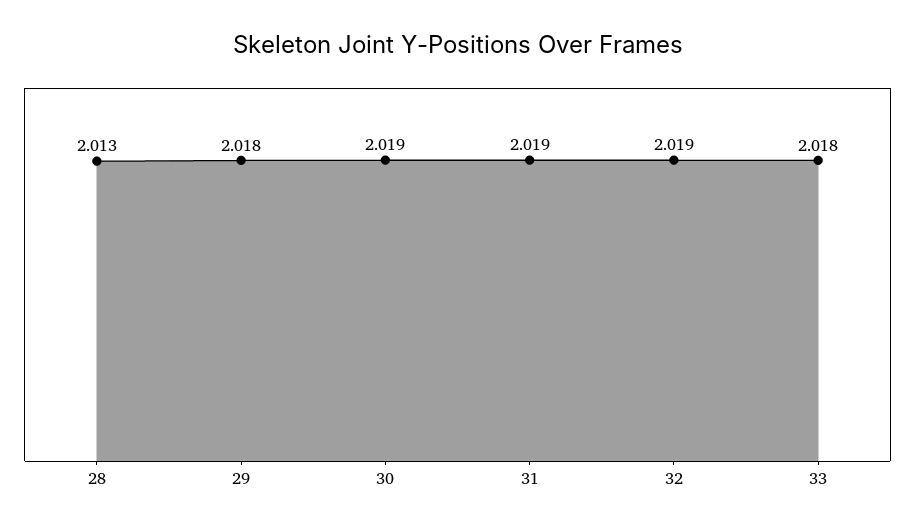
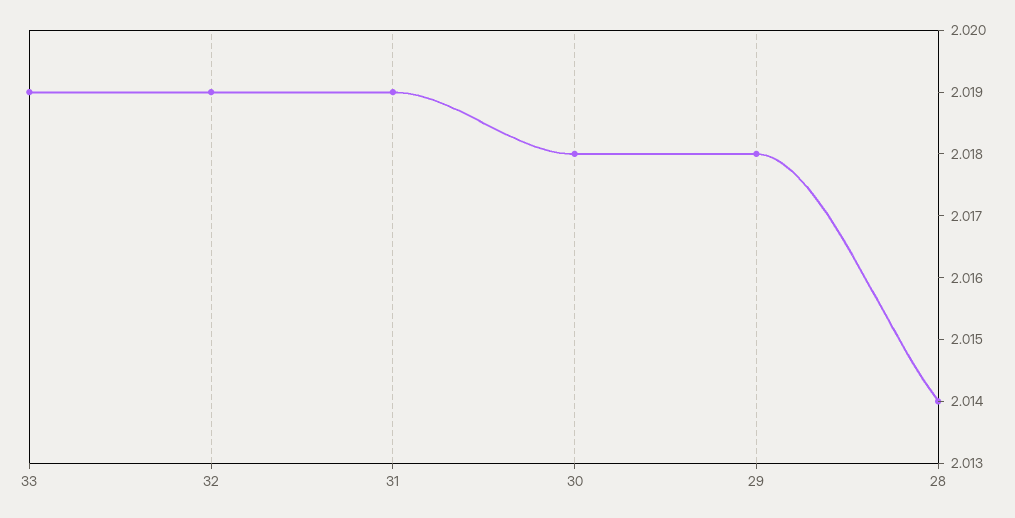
28: 2.013 -> 2.014
30: 2.019 -> 2.018
33: 2.018 -> 2.019

